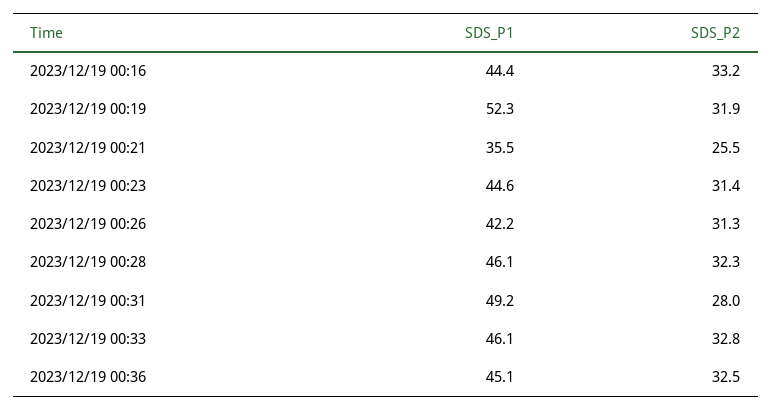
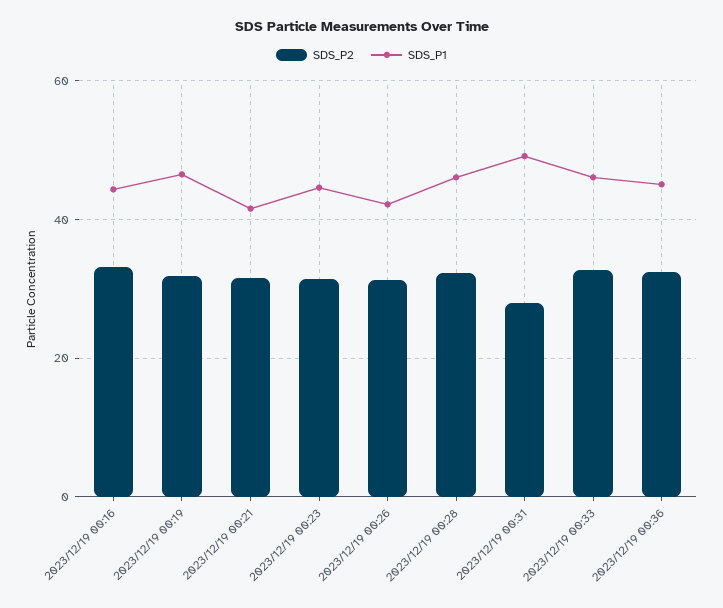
SDS_P1, 2023/12/19 00:19: 52.3 -> 46
SDS_P1, 2023/12/19 00:21: 35.5 -> 42
SDS_P2, 2023/12/19 00:21: 25.5 -> 32

